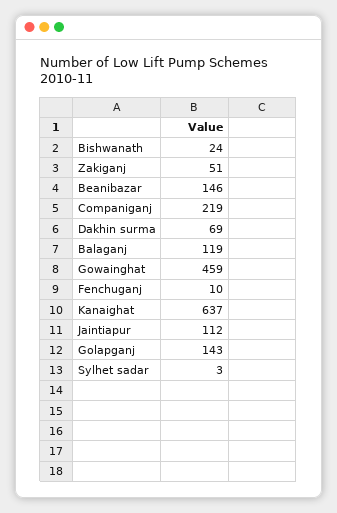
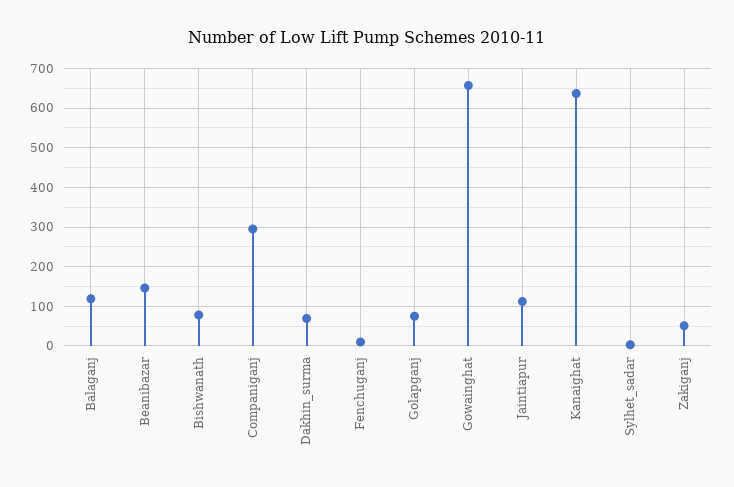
Bishwanath: 24 -> 80
Companiganj: 219 -> 300
Gowainghat: 459 -> 660
Golapganj: 143 -> 80

